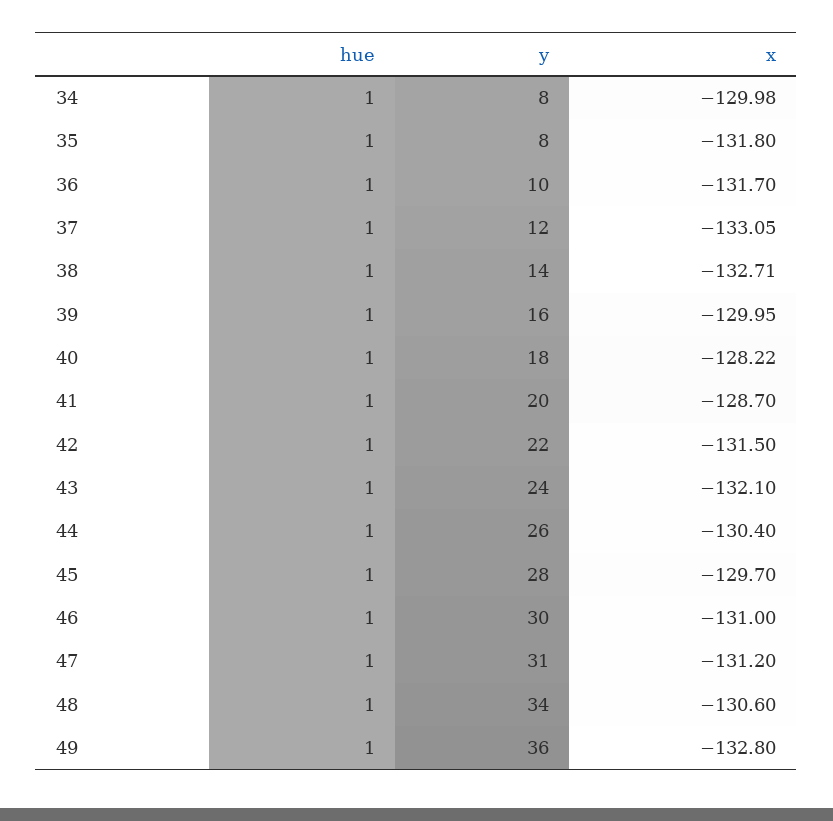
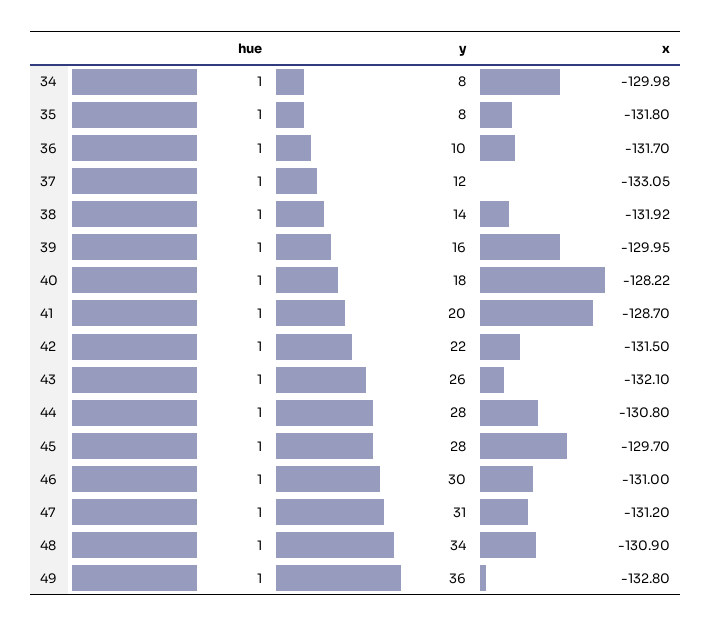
x, 38: -132.71 -> -131.92
y, 43: 24 -> 26
y, 44: 26 -> 28
x, 44: -130.4 -> -130.8
x, 48: -130.6 -> -130.9

